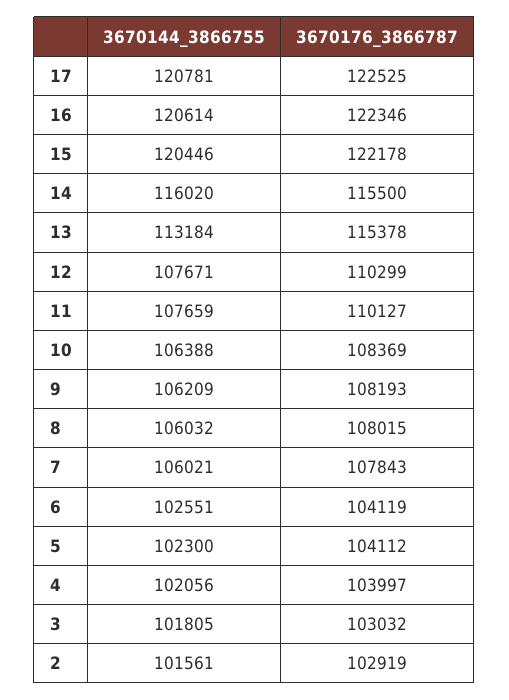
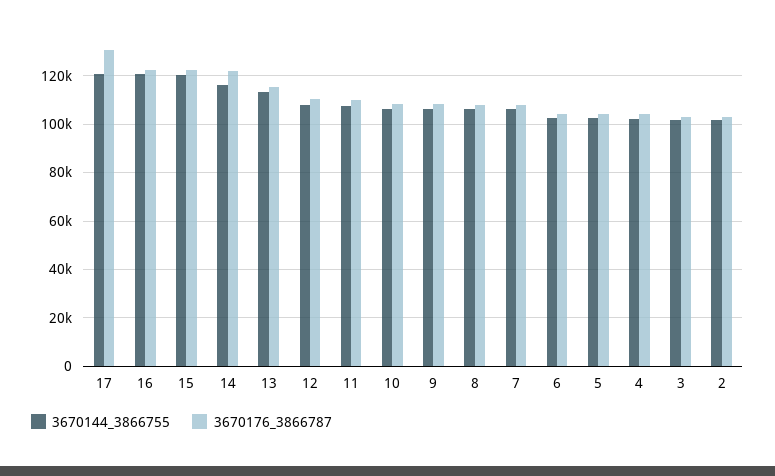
3670176_3866787, 17: 122525 -> 130000
3670176_3866787, 14: 115500 -> 122500

